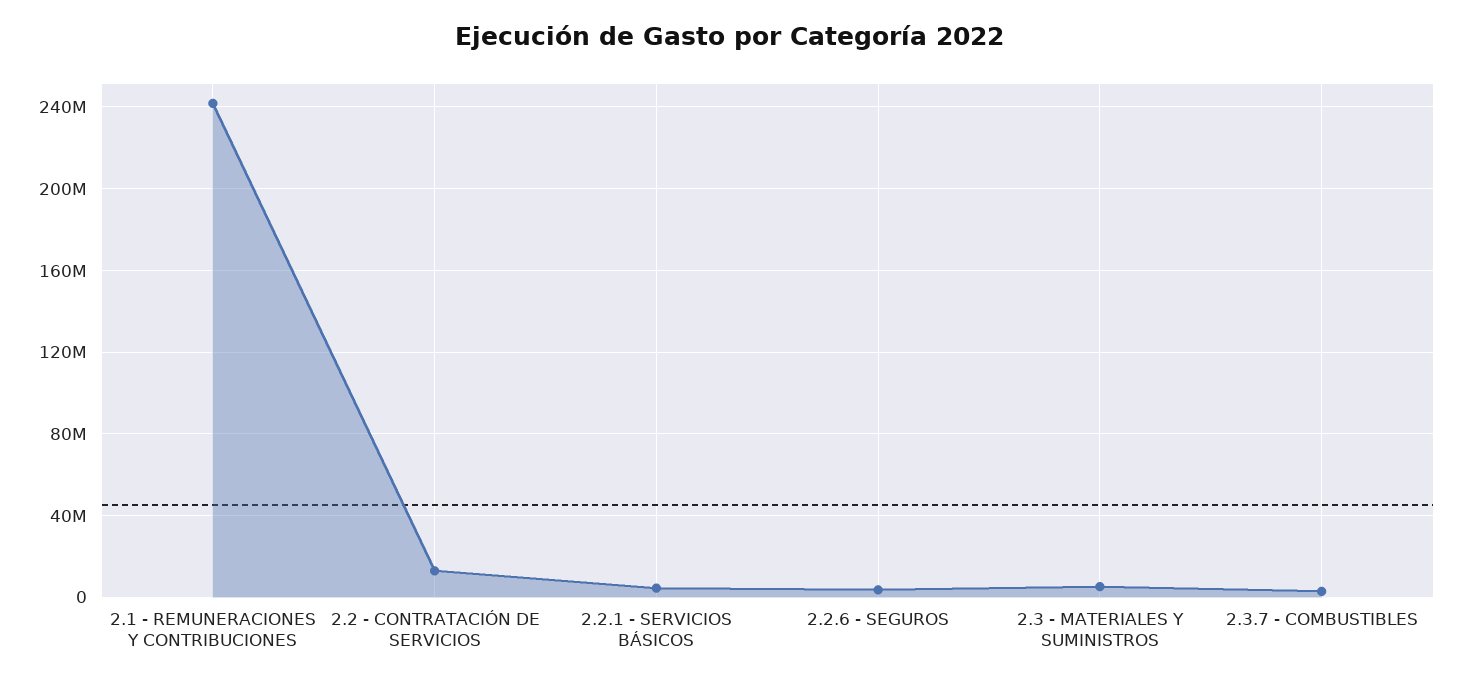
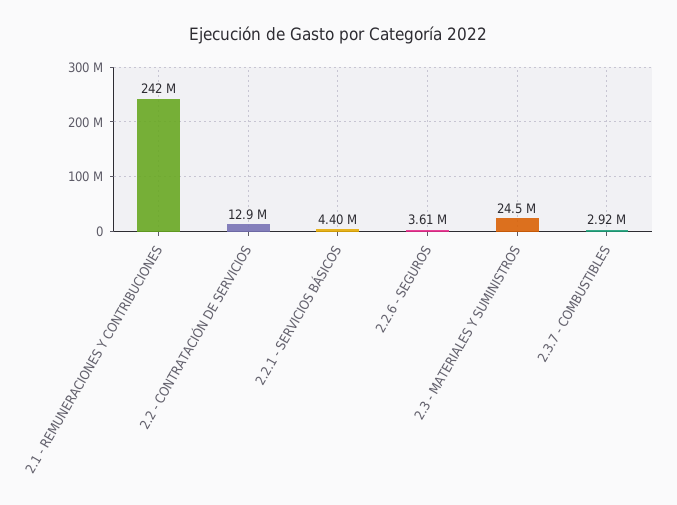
2.3 - MATERIALES Y SUMINISTROS: 5000000 -> 24500000

